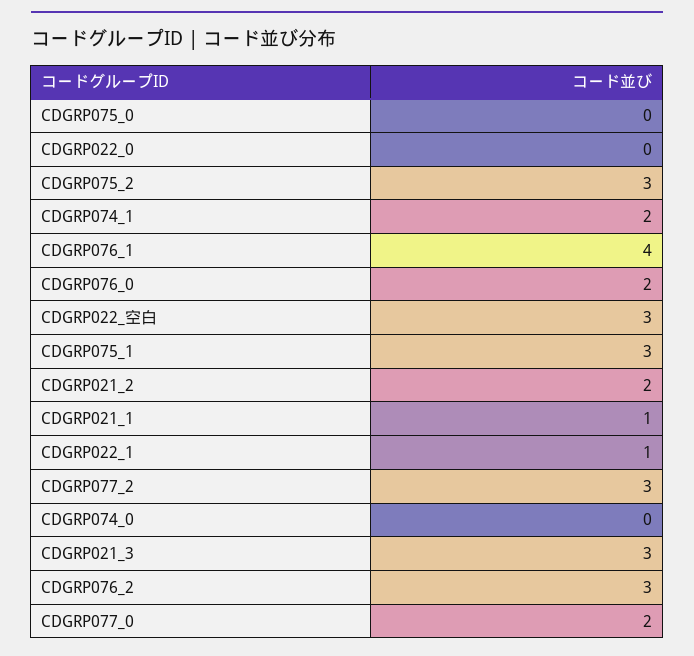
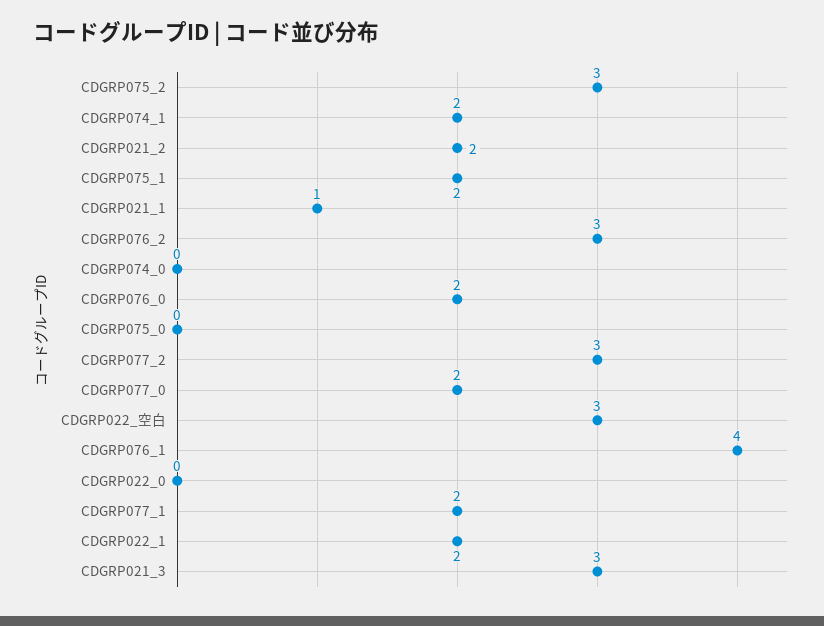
CDGRP075_1: 3 -> 2
CDGRP022_1: 1 -> 2
CDGRP077_1: none -> 2

